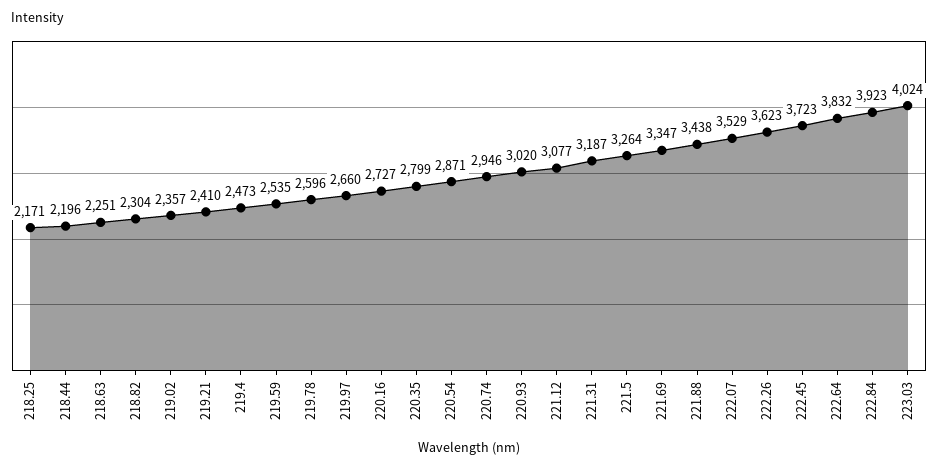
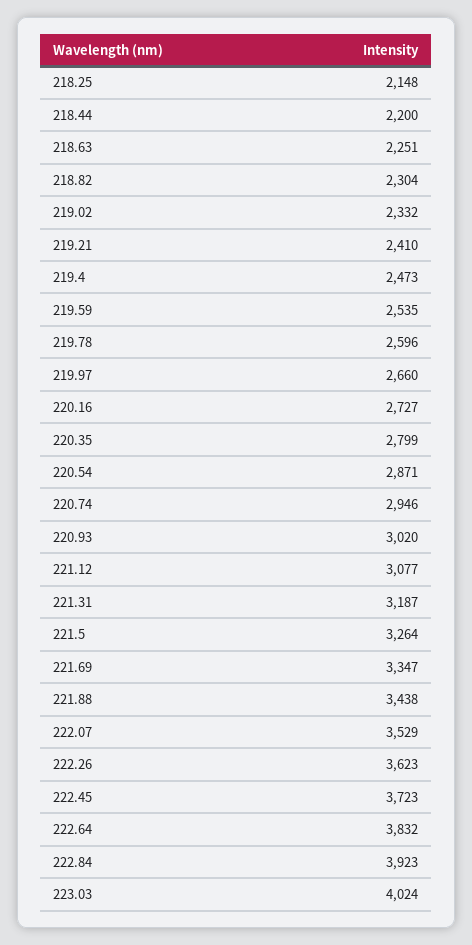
218.25: 2171 -> 2148
218.44: 2196 -> 2200
219.02: 2357 -> 2332

